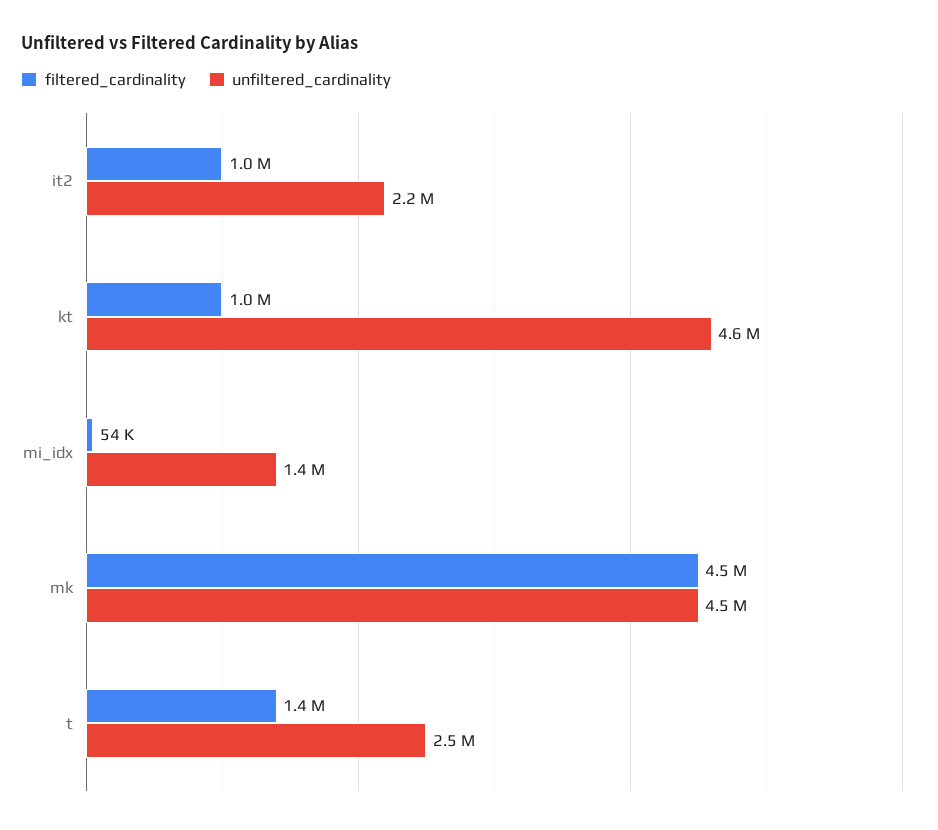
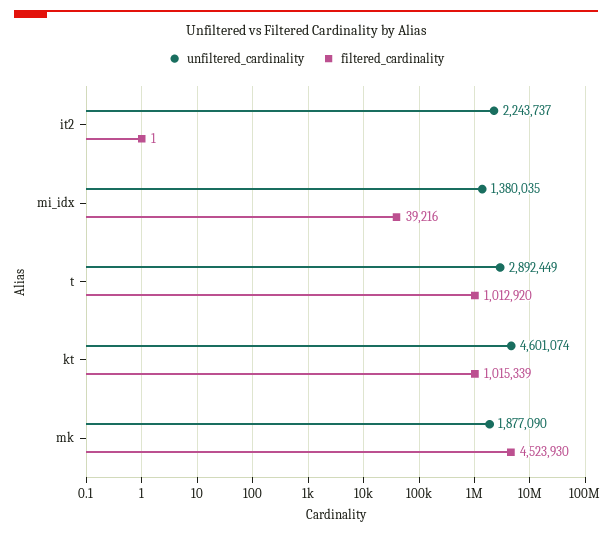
filtered_cardinality, it2: 1000000 -> 1
filtered_cardinality, mi_idx: 54000 -> 39216
unfiltered_cardinality, mk: 4500000 -> 1877090
filtered_cardinality, t: 1400000 -> 1012920
unfiltered_cardinality, t: 2500000 -> 2892449

